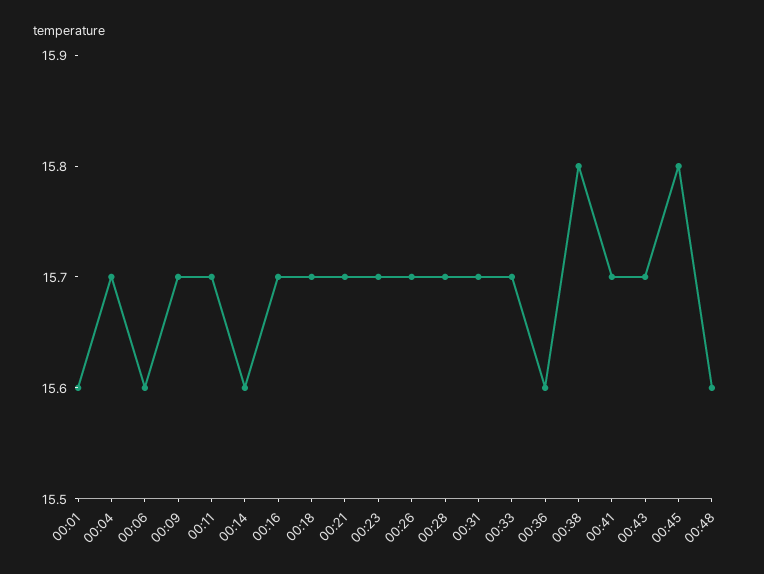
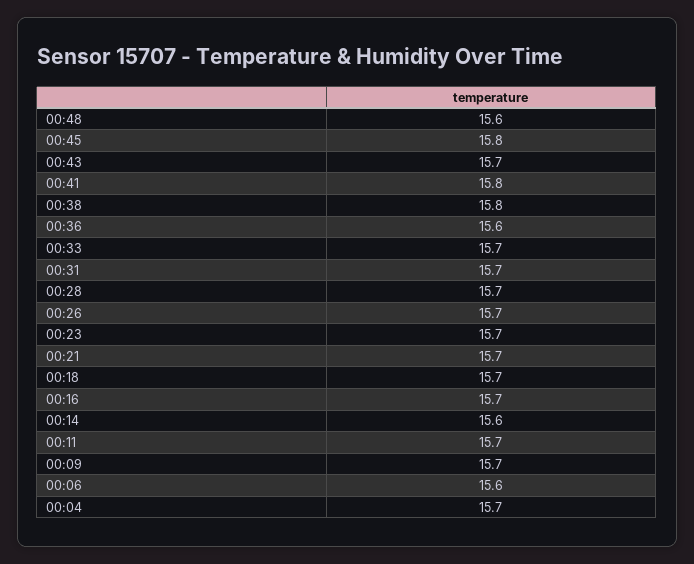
00:01: 15.6 -> none
00:41: 15.7 -> 15.8

